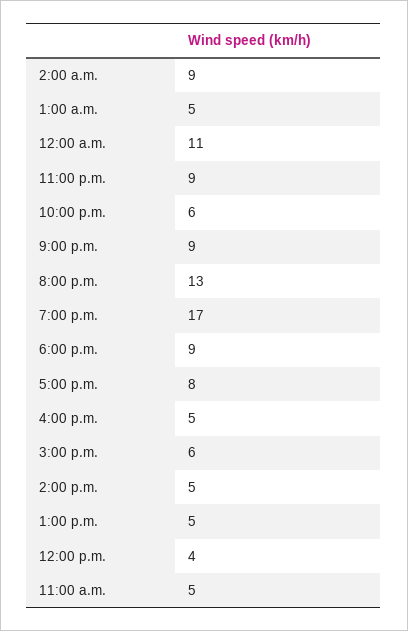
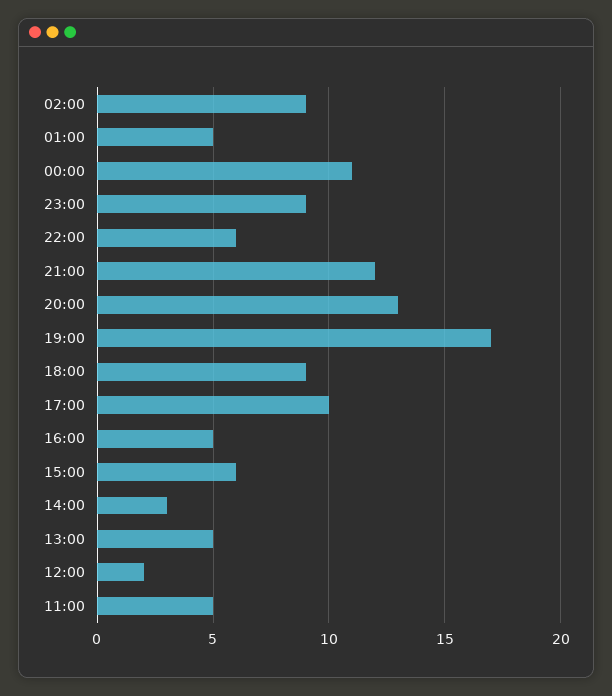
9:00 p.m.: 9 -> 12
5:00 p.m.: 8 -> 10
2:00 p.m.: 5 -> 3
12:00 p.m.: 4 -> 2

